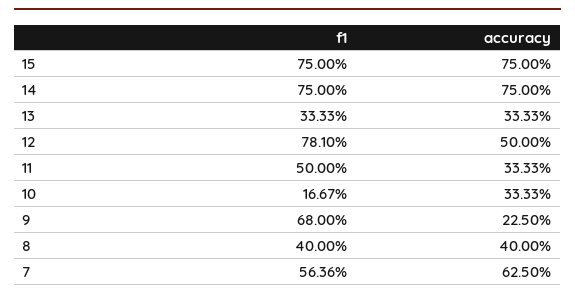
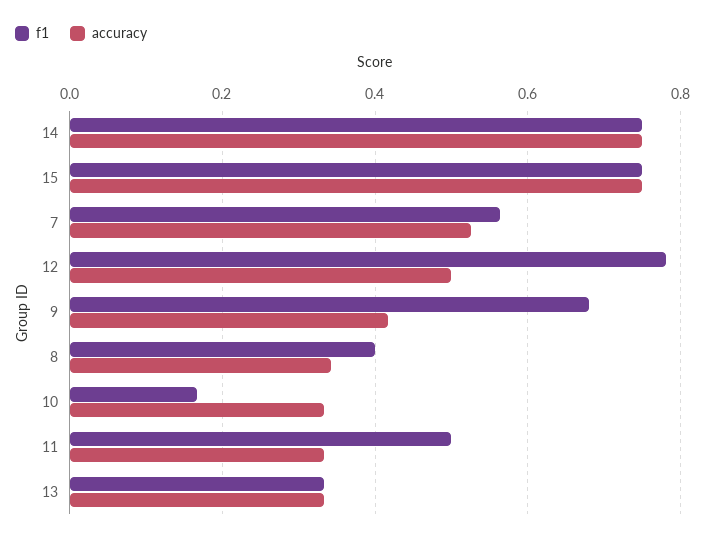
accuracy, 9: 0.225 -> 0.42
accuracy, 8: 0.4 -> 0.34
accuracy, 7: 0.625 -> 0.52

